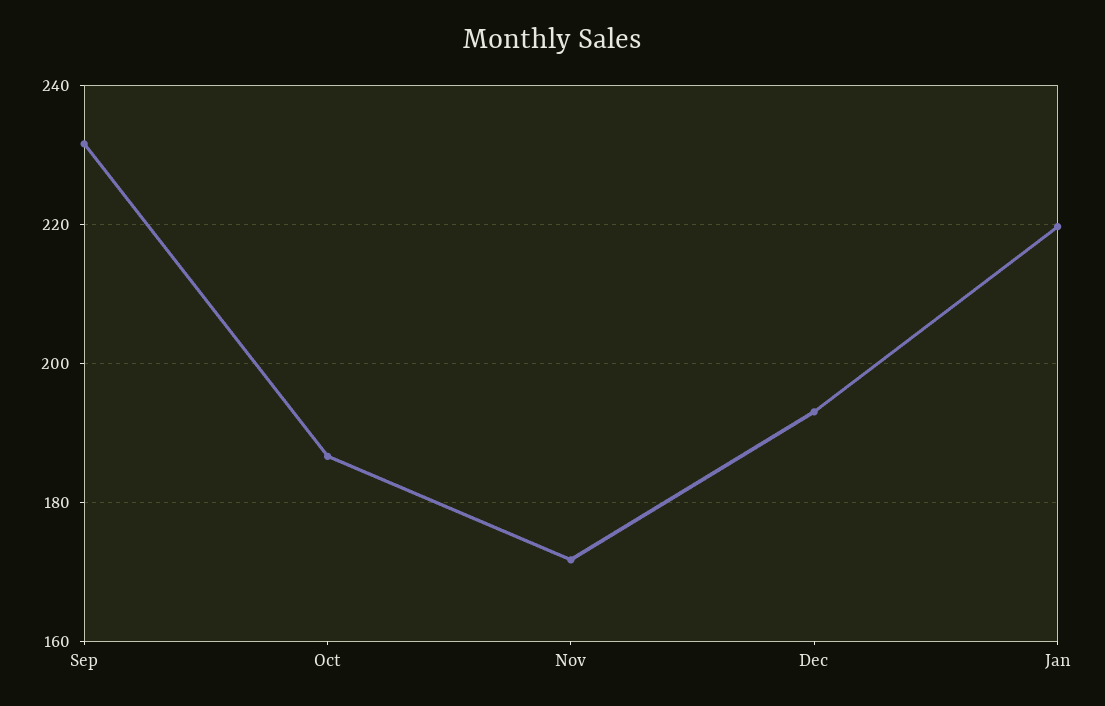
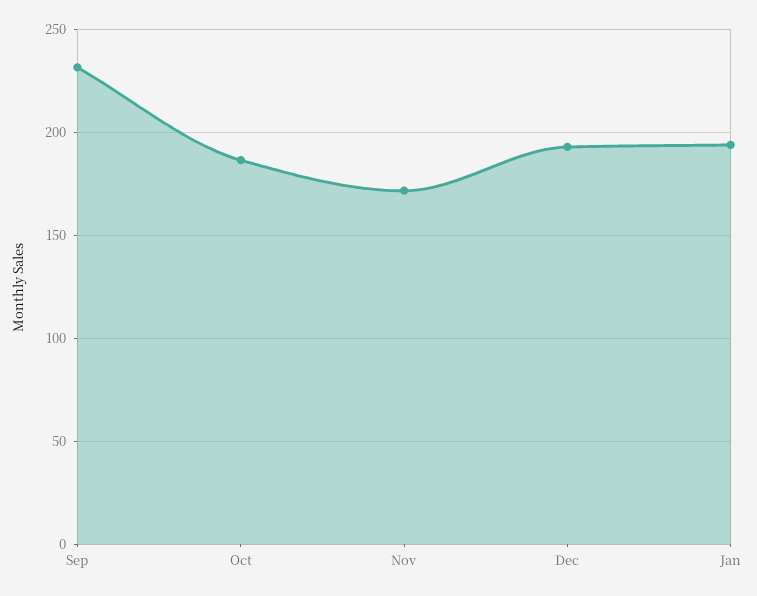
Jan: 220 -> 195

